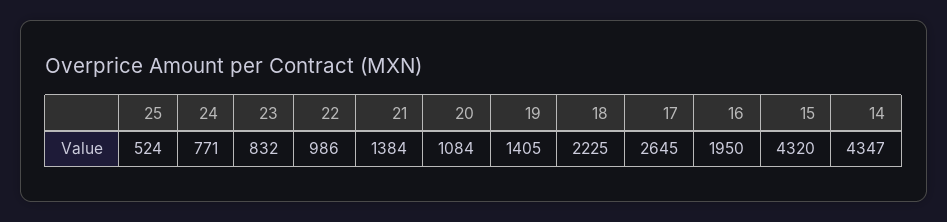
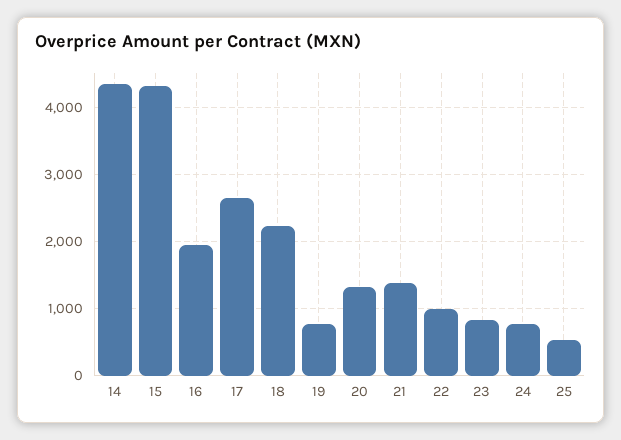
20: 1084 -> 1300
19: 1405 -> 800

